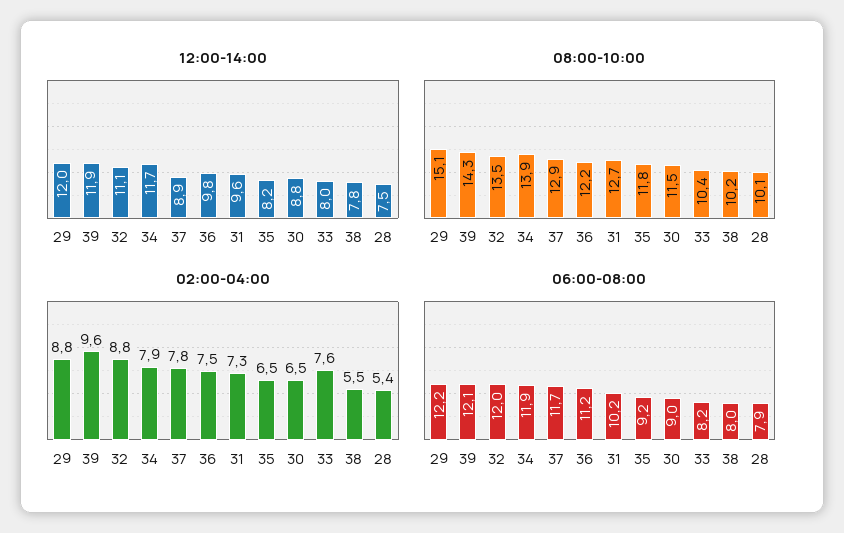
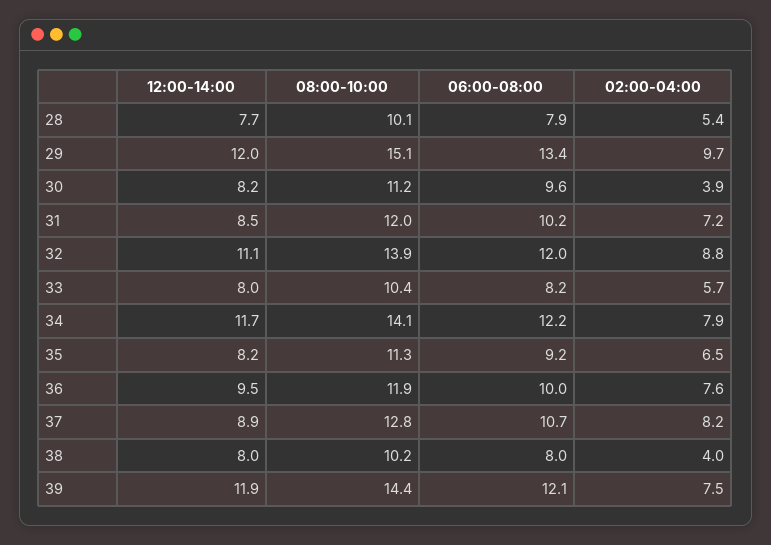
12:00-14:00, 36: 9.8 -> 9.5
12:00-14:00, 31: 9.6 -> 8.5
12:00-14:00, 30: 8.8 -> 8.2
12:00-14:00, 38: 7.8 -> 8
12:00-14:00, 28: 7.5 -> 7.7
08:00-10:00, 39: 14.3 -> 14.4
08:00-10:00, 32: 13.5 -> 13.9
08:00-10:00, 34: 13.9 -> 14.1
08:00-10:00, 37: 12.9 -> 12.8
08:00-10:00, 36: 12.2 -> 11.9
08:00-10:00, 31: 12.7 -> 12
08:00-10:00, 35: 11.8 -> 11.3
08:00-10:00, 30: 11.5 -> 11.2
02:00-04:00, 29: 8.8 -> 9.7
02:00-04:00, 39: 9.6 -> 7.5
02:00-04:00, 37: 7.8 -> 8.2
02:00-04:00, 36: 7.5 -> 7.6
02:00-04:00, 31: 7.3 -> 7.2
02:00-04:00, 30: 6.5 -> 3.9
02:00-04:00, 33: 7.6 -> 5.7
02:00-04:00, 38: 5.5 -> 4
06:00-08:00, 29: 12.2 -> 13.4
06:00-08:00, 34: 11.9 -> 12.2
06:00-08:00, 37: 11.7 -> 10.7
06:00-08:00, 36: 11.2 -> 10
06:00-08:00, 30: 9 -> 9.6

